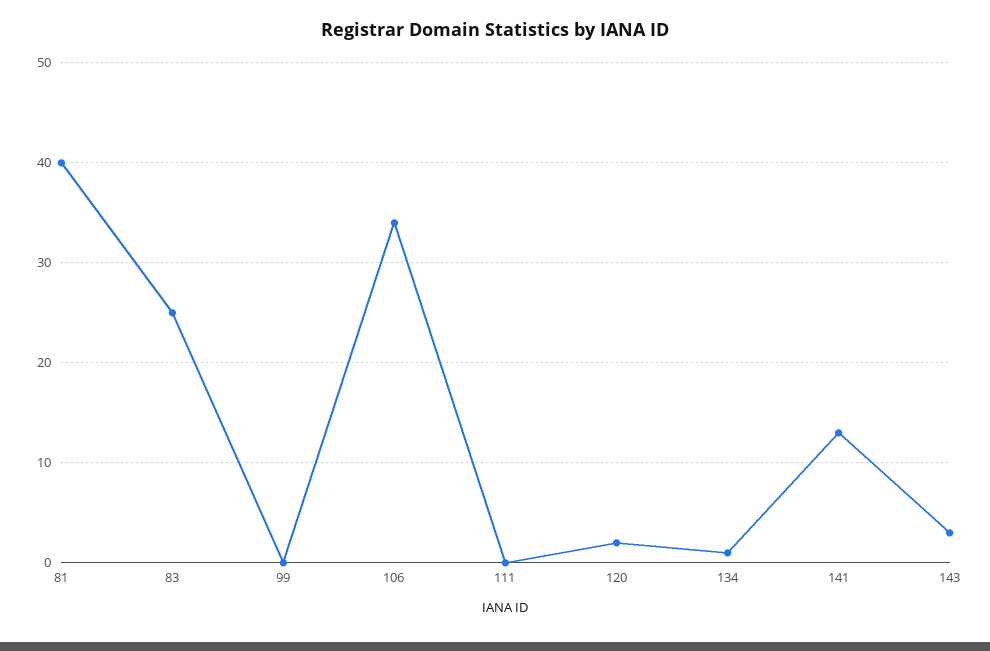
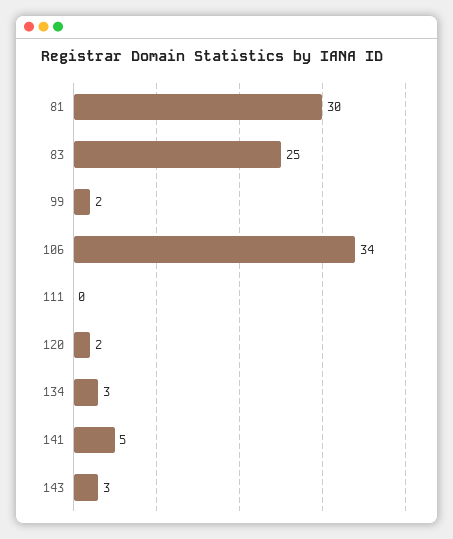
81: 40 -> 30
99: 0 -> 2
134: 1 -> 3
141: 13 -> 5

